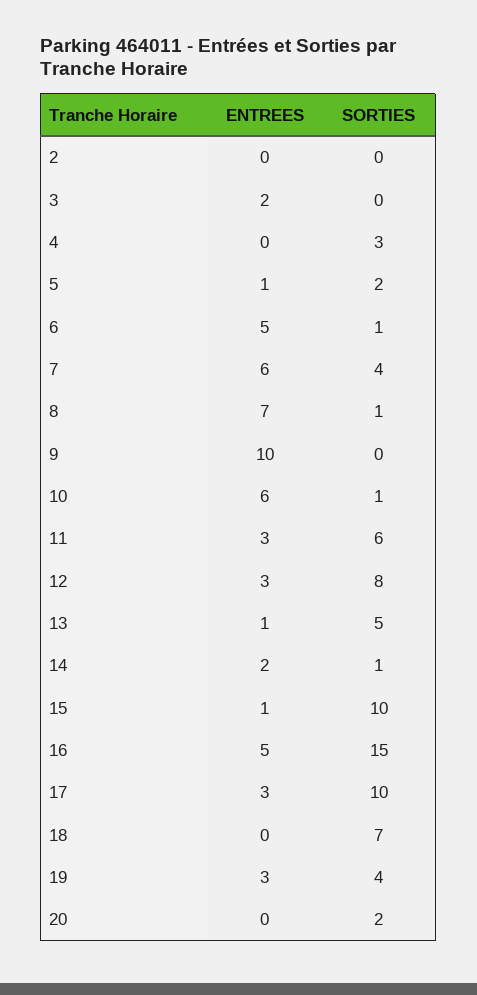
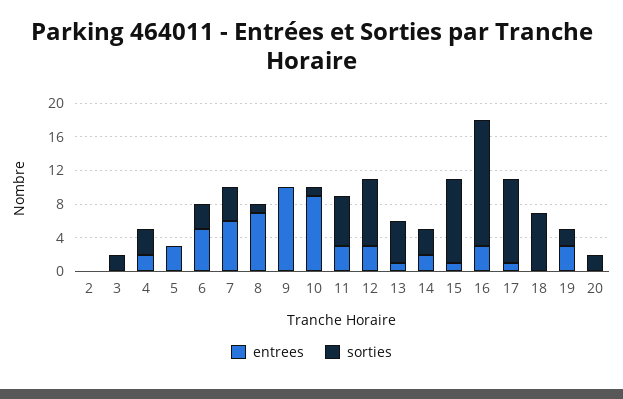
ENTREES, 3: 2 -> 0
SORTIES, 3: 0 -> 2
ENTREES, 4: 0 -> 2
ENTREES, 5: 1 -> 3
SORTIES, 5: 2 -> 0
SORTIES, 6: 1 -> 3
ENTREES, 10: 6 -> 9
SORTIES, 14: 1 -> 3
ENTREES, 16: 5 -> 3
ENTREES, 17: 3 -> 1
SORTIES, 19: 4 -> 2

